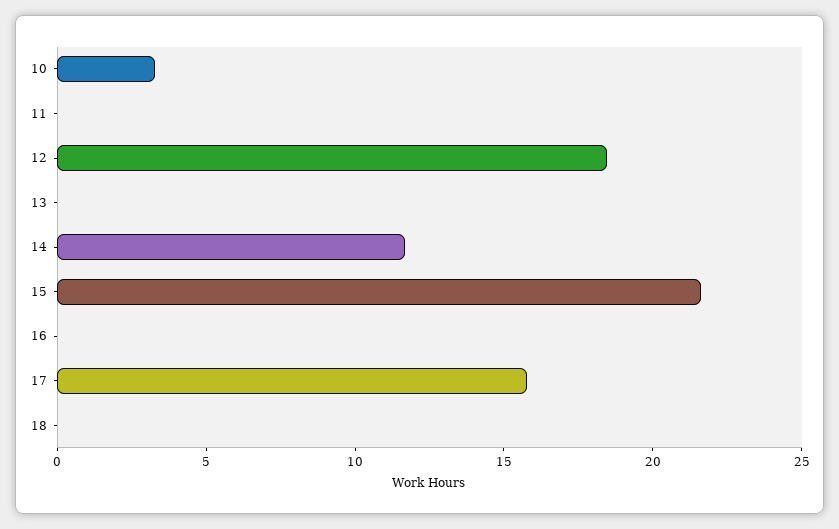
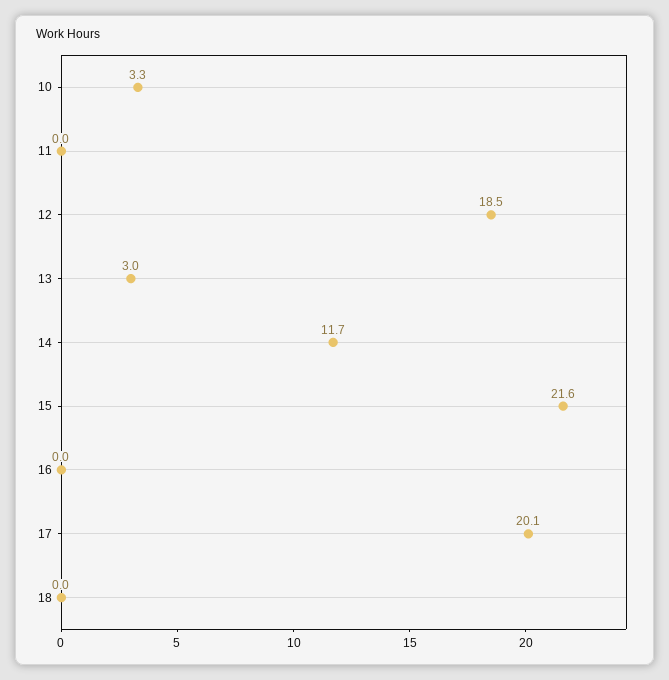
13: 0 -> 3
17: 16 -> 20.1

